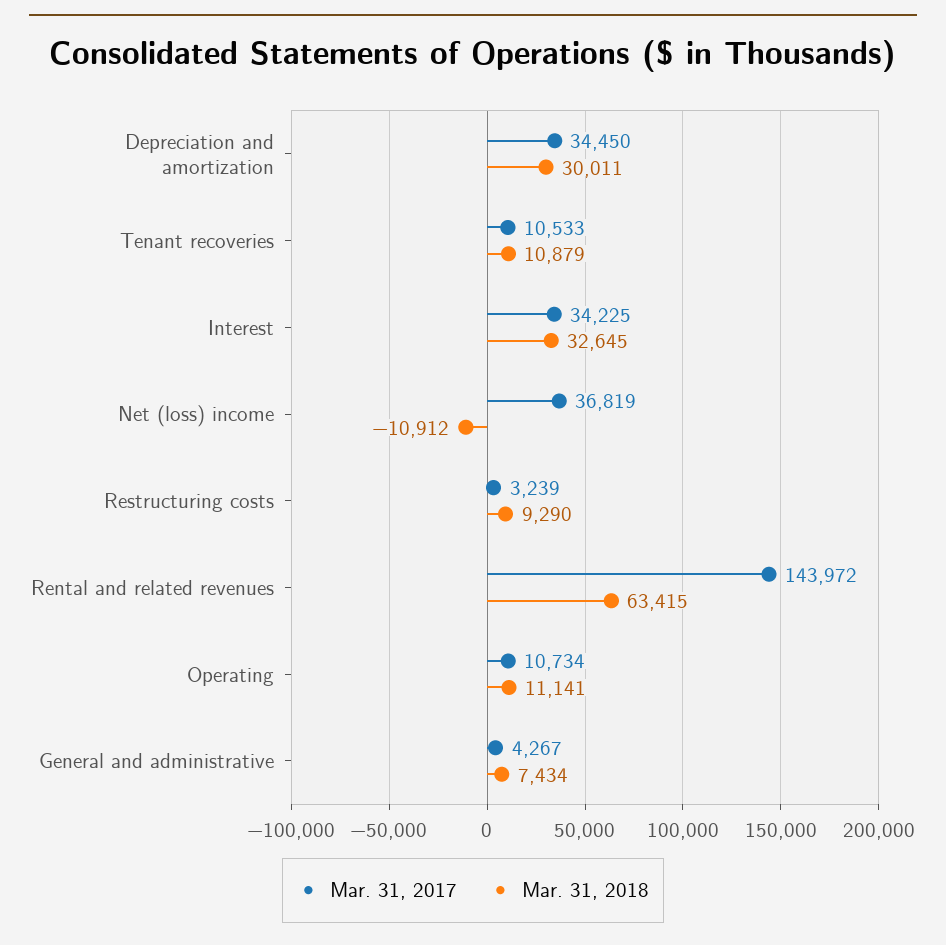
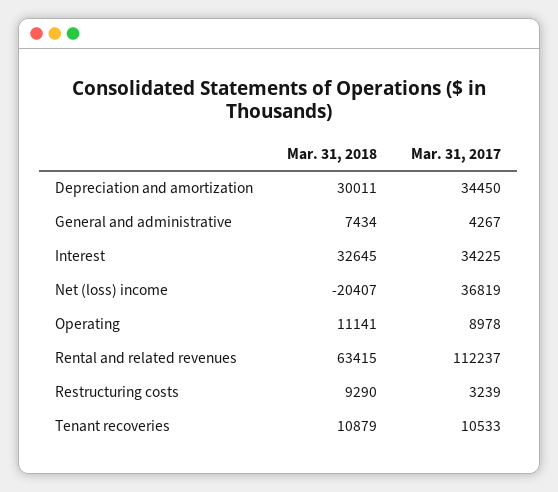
Mar. 31, 2018, Net (loss) income: -10912 -> -20407
Mar. 31, 2017, Rental and related revenues: 143972 -> 112237
Mar. 31, 2017, Operating: 10734 -> 8978

